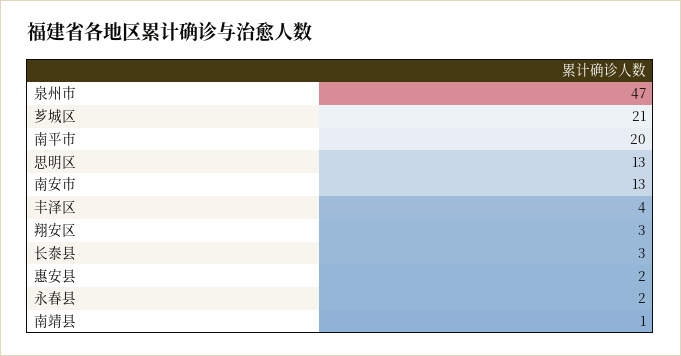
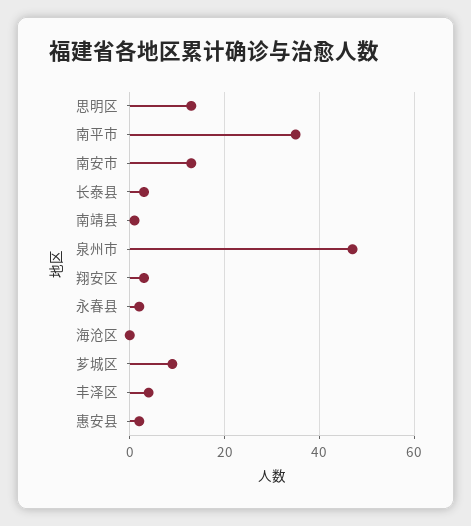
芗城区: 21 -> 10
南平市: 20 -> 35
海沧区: none -> 0

